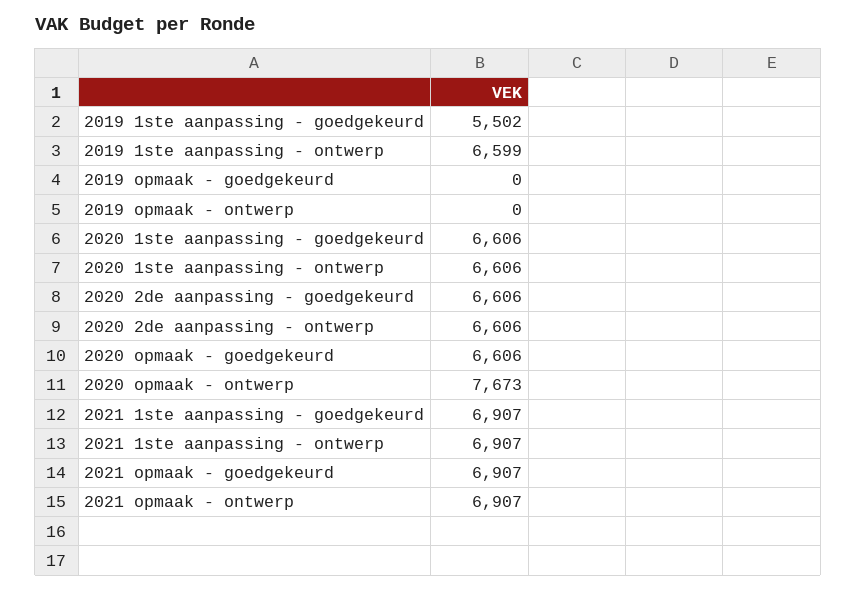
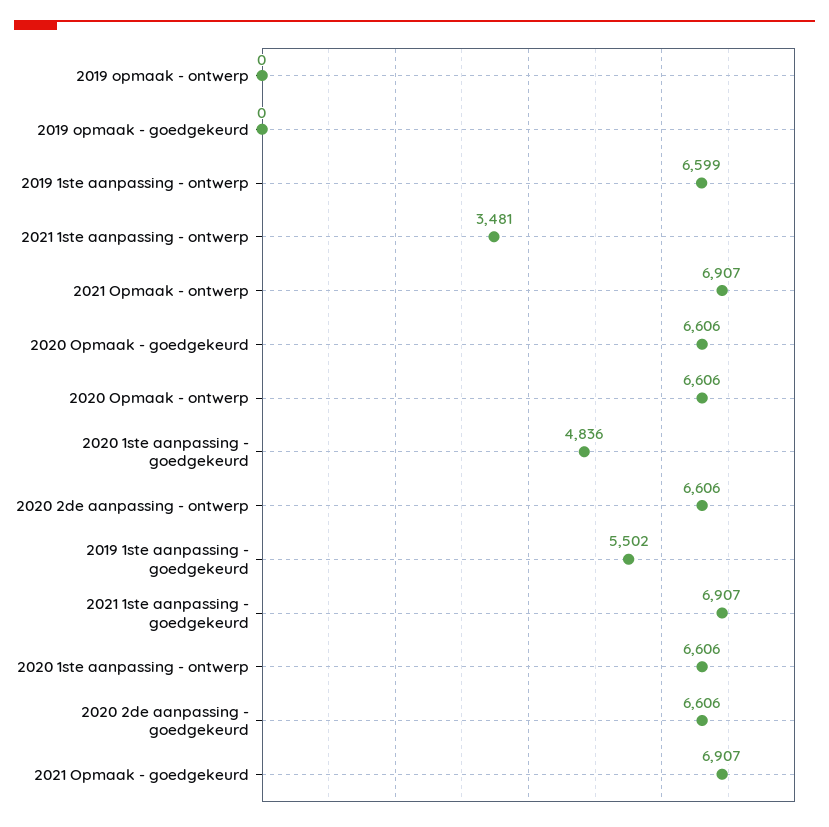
2020 1ste aanpassing - goedgekeurd: 6606 -> 4836
2020 opmaak - ontwerp: 7673 -> 6606
2021 1ste aanpassing - ontwerp: 6907 -> 3481

